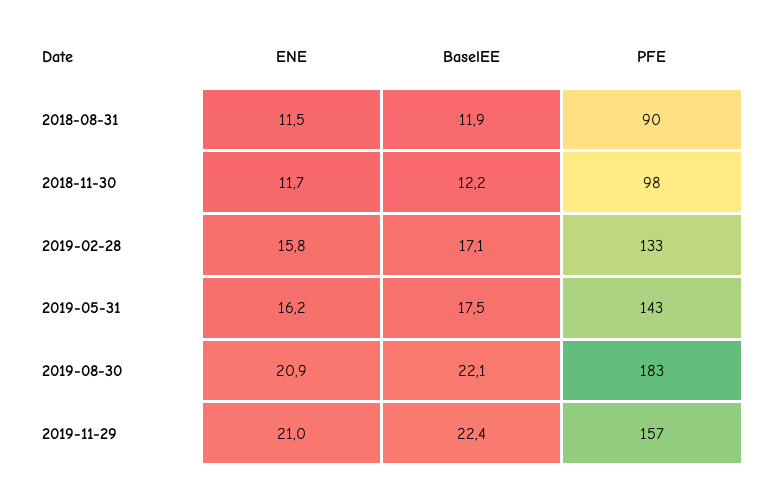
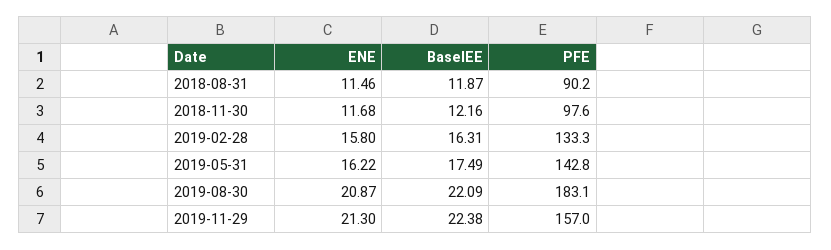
BaselEE, 2019-02-28: 17.1 -> 16.31
ENE, 2019-11-29: 21 -> 21.3

